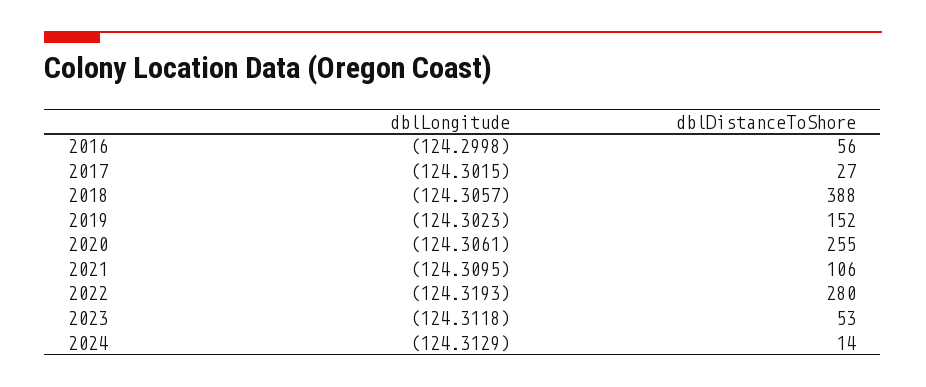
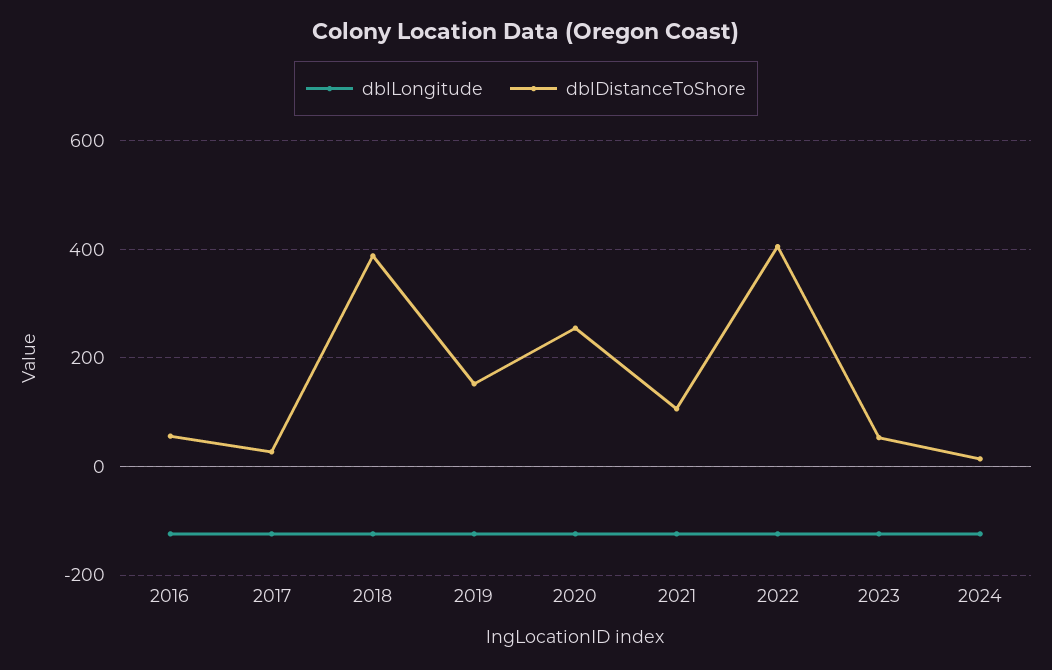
dblDistanceToShore, 2022: 280 -> 400

